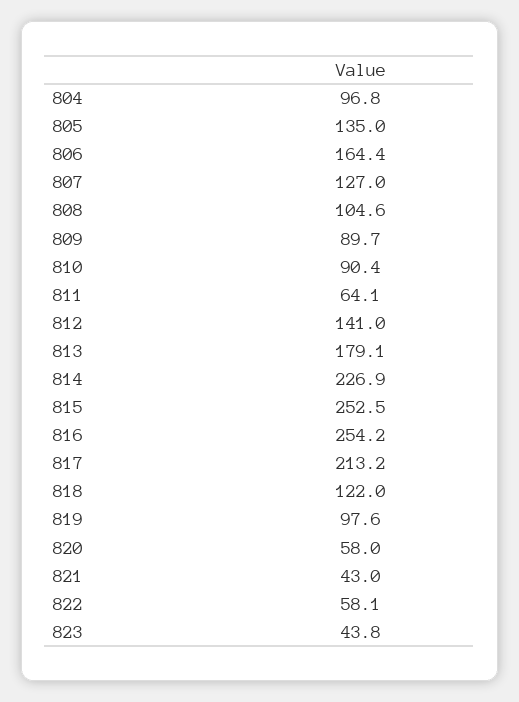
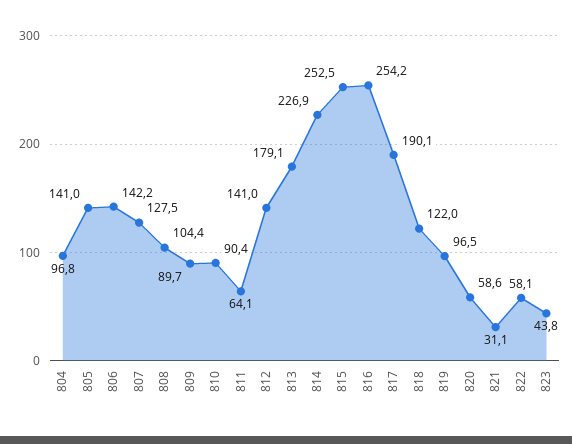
805: 135 -> 141
806: 164.4 -> 142.2
807: 127 -> 127.5
808: 104.6 -> 104.4
817: 213.2 -> 190.1
819: 97.6 -> 96.5
820: 58 -> 58.6
821: 43 -> 31.1

